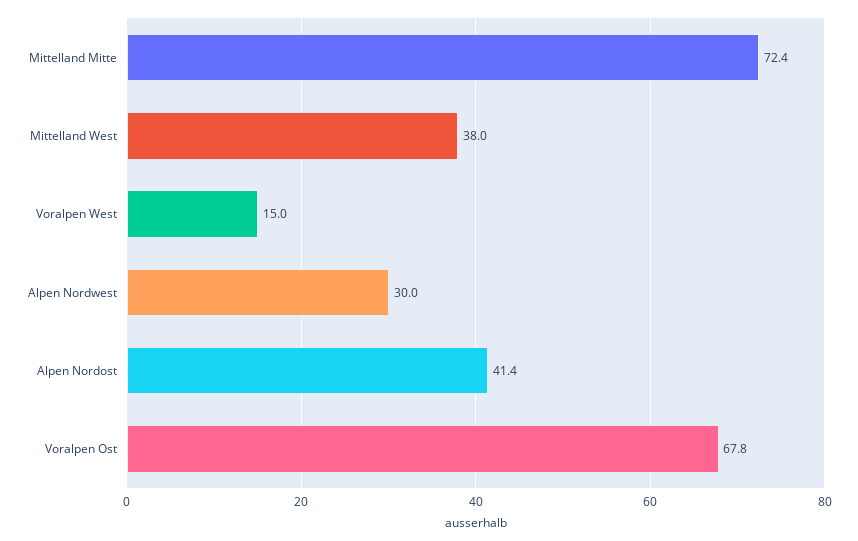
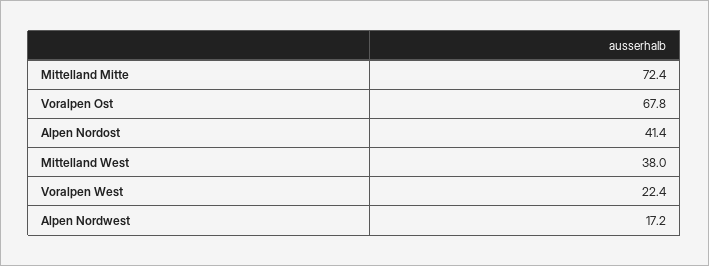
Voralpen West: 15 -> 22.4
Alpen Nordwest: 30 -> 17.2

